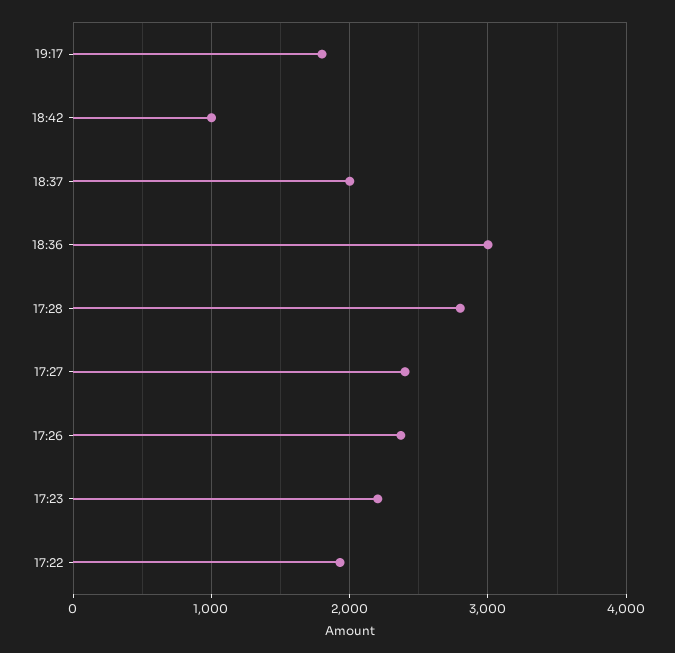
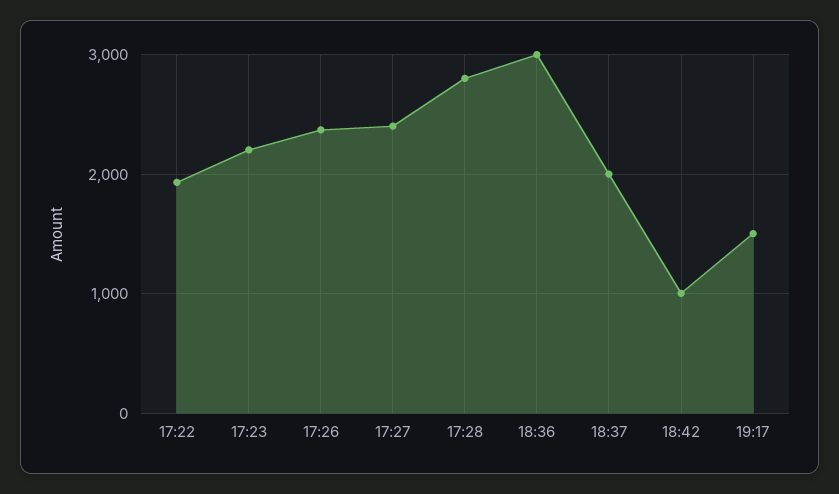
19:17: 1800 -> 1500

